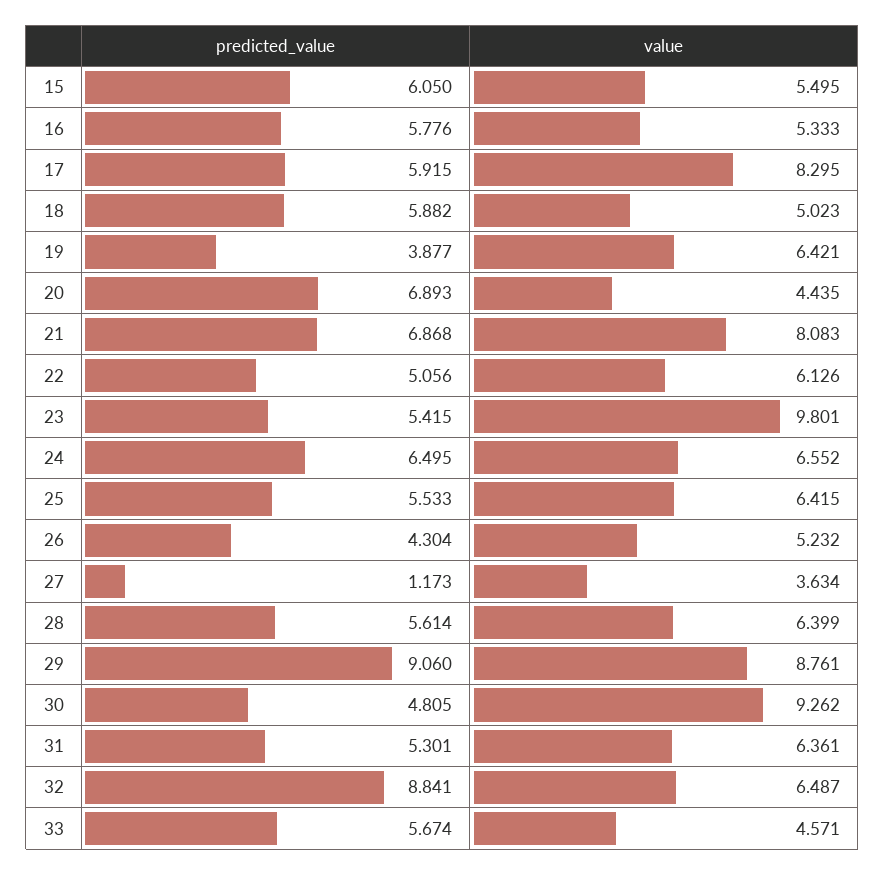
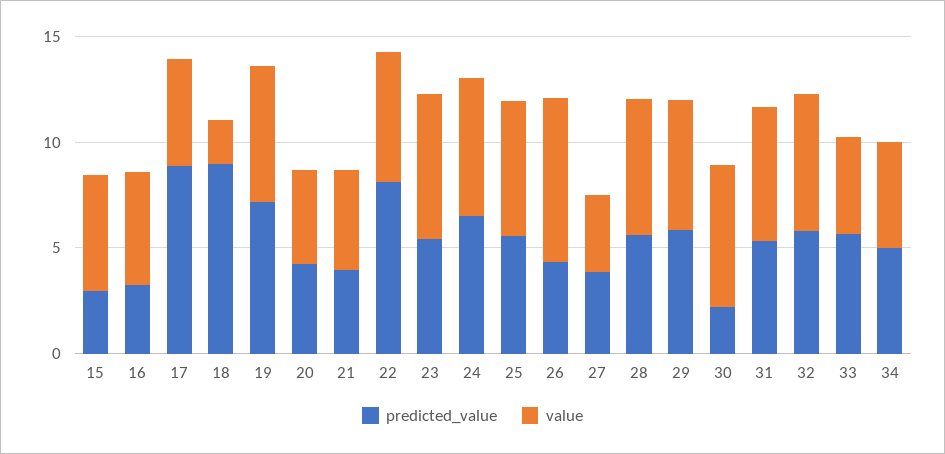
predicted_value, 15: 6.05 -> 3
predicted_value, 16: 5.776 -> 3
predicted_value, 17: 5.915 -> 9
value, 17: 8.295 -> 5
predicted_value, 18: 5.882 -> 9
value, 18: 5.023 -> 2
predicted_value, 19: 3.877 -> 7
predicted_value, 20: 6.893 -> 4
predicted_value, 21: 6.868 -> 4
value, 21: 8.083 -> 5
predicted_value, 22: 5.056 -> 8
value, 23: 9.801 -> 7
value, 26: 5.232 -> 8
predicted_value, 27: 1.173 -> 4
predicted_value, 29: 9.06 -> 6
value, 29: 8.761 -> 6
predicted_value, 30: 4.805 -> 2
value, 30: 9.262 -> 7
predicted_value, 32: 8.841 -> 6
predicted_value, 34: none -> 5
value, 34: none -> 5

